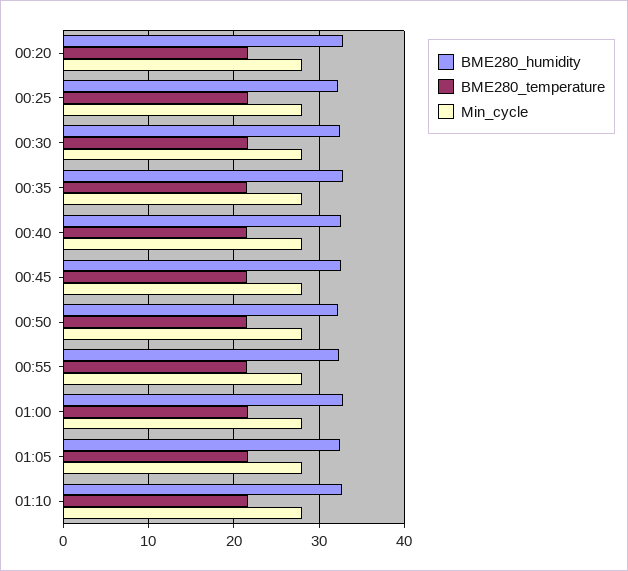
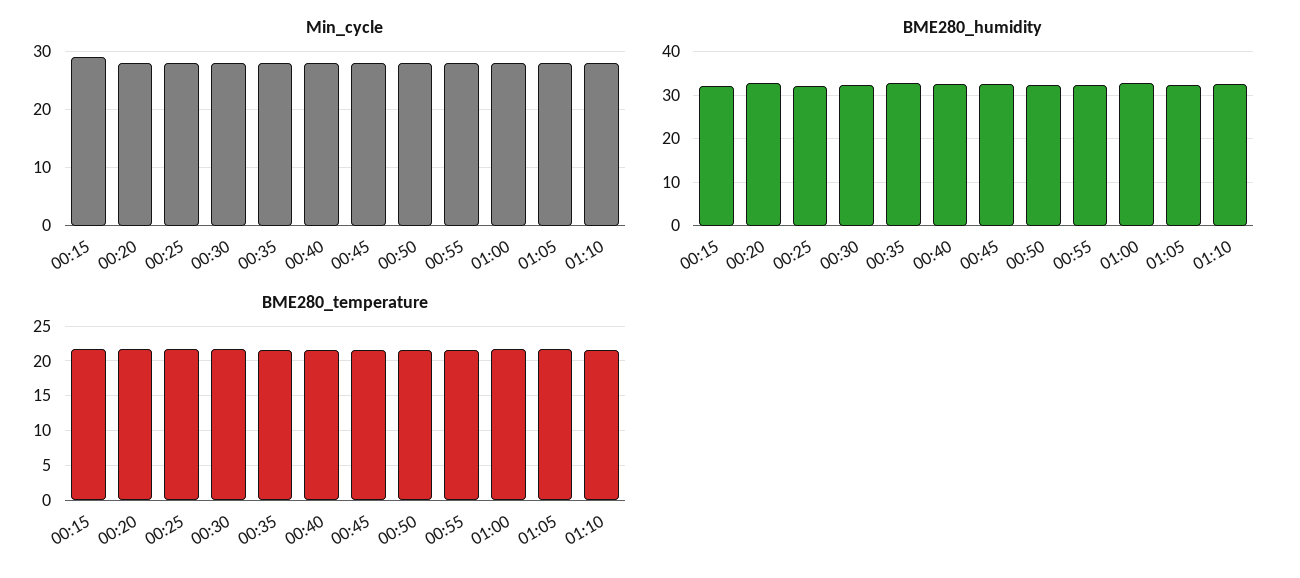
Min_cycle, 00:15: none -> 30
BME280_humidity, 00:15: none -> 32
BME280_temperature, 00:15: none -> 22

